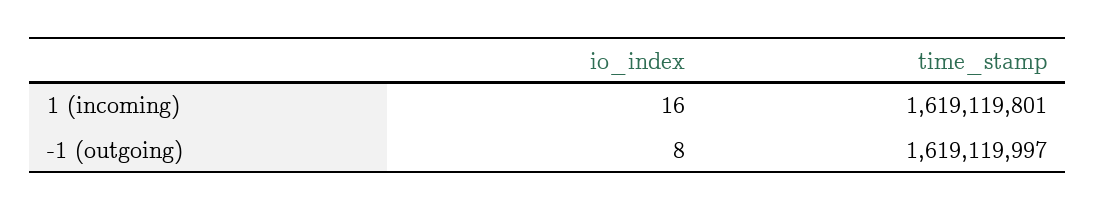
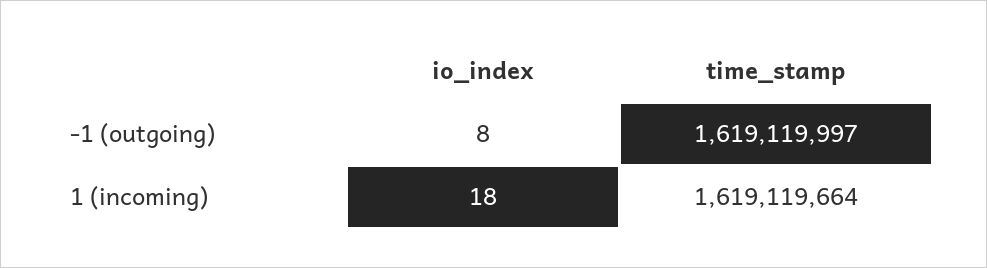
io_index, 1 (incoming): 16 -> 18
time_stamp, 1 (incoming): 1619119801 -> 1619119664

